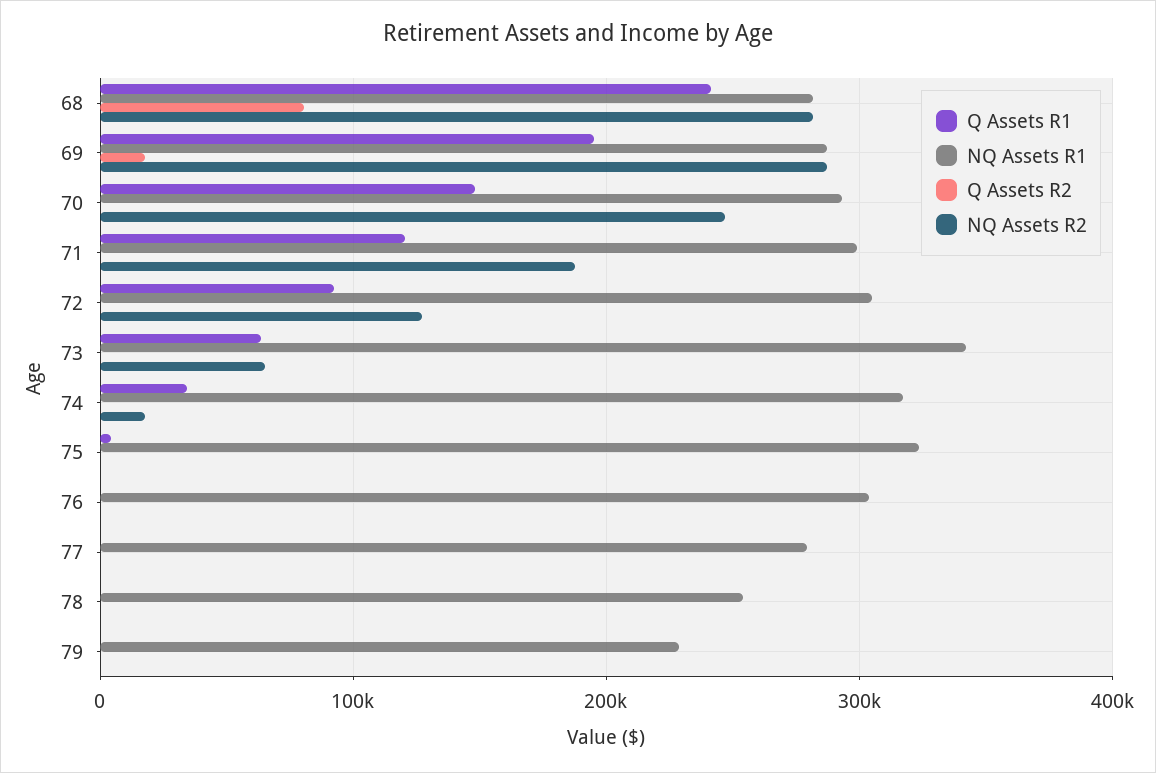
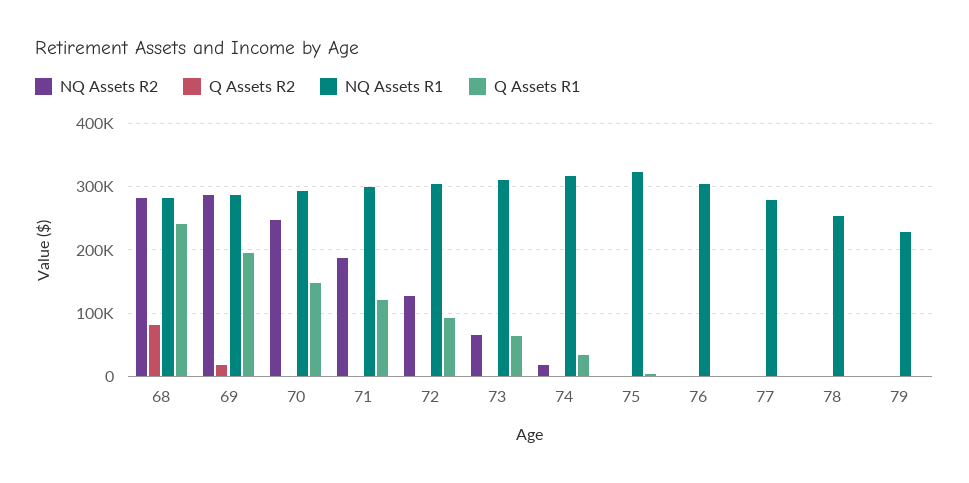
NQ Assets R1, 73: 340000 -> 310000

